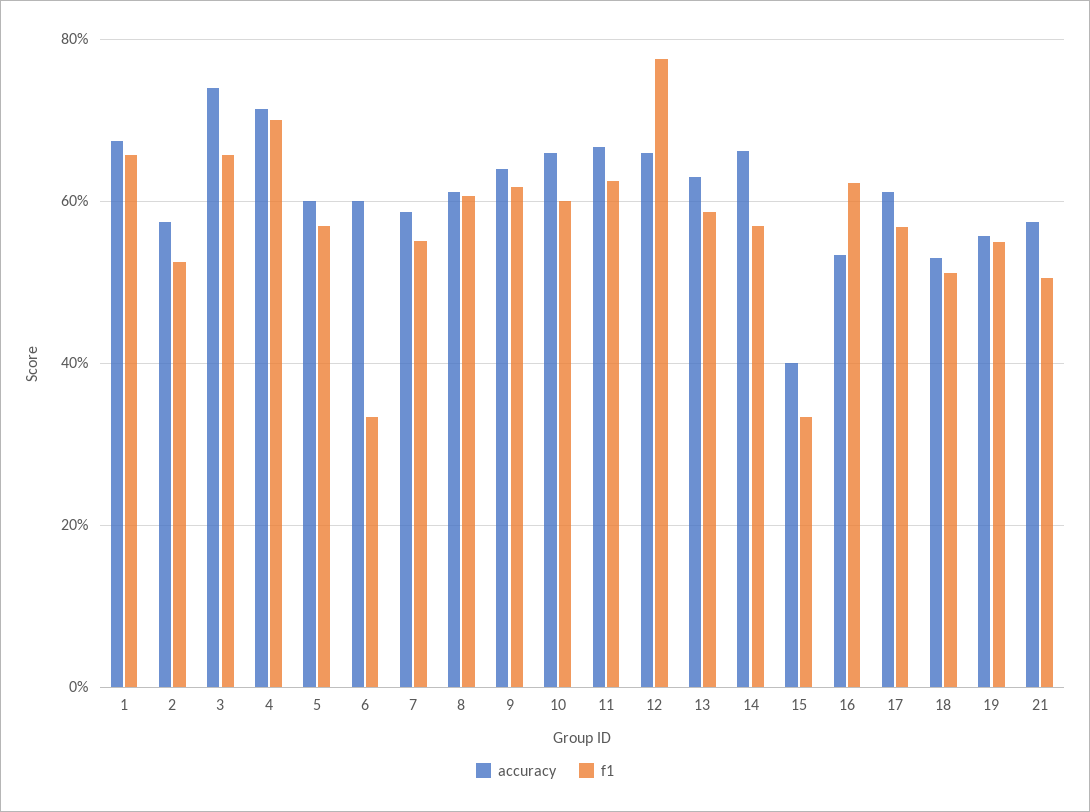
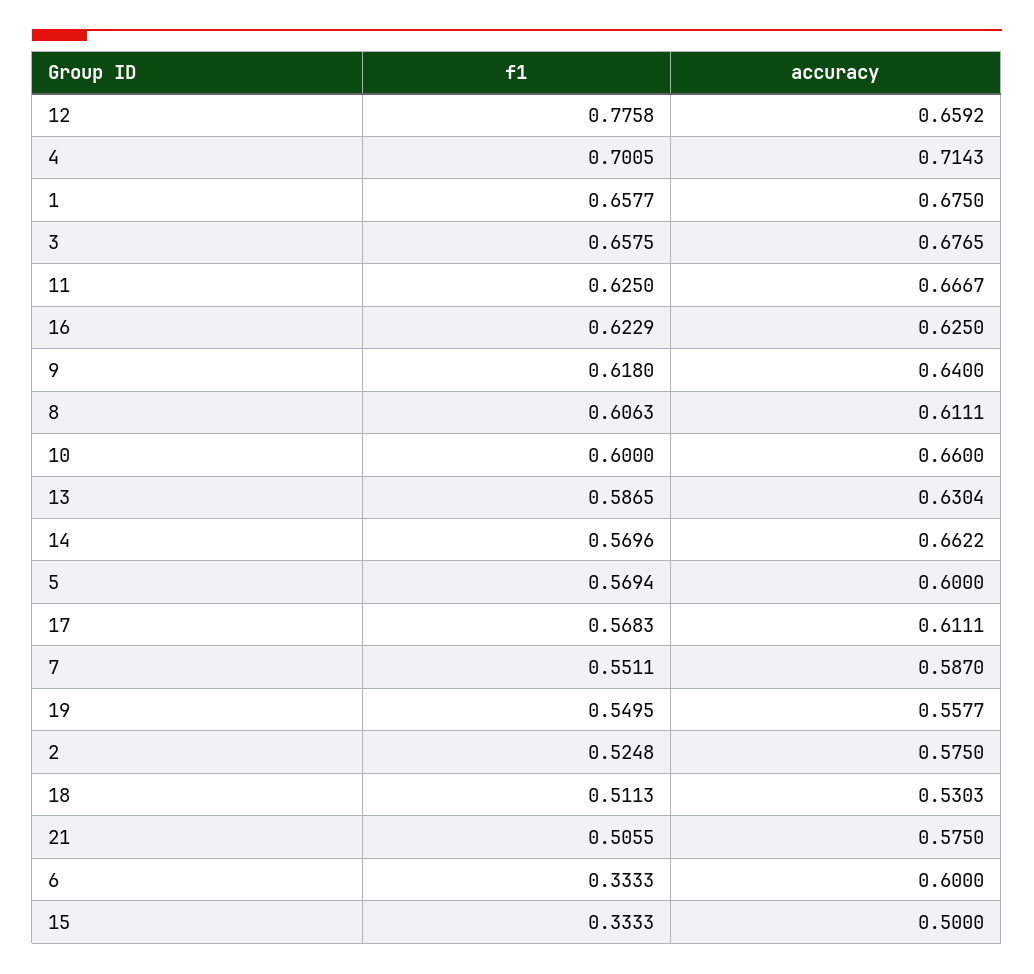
accuracy, 3: 0.74 -> 0.6765
accuracy, 15: 0.4 -> 0.5
accuracy, 16: 0.54 -> 0.625

